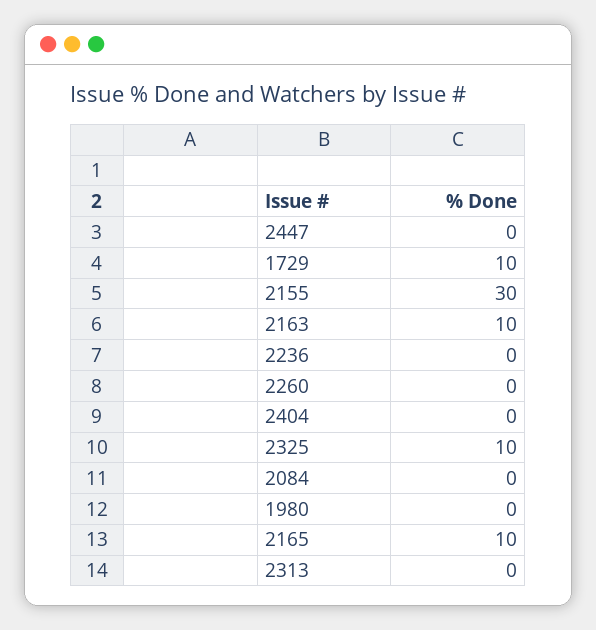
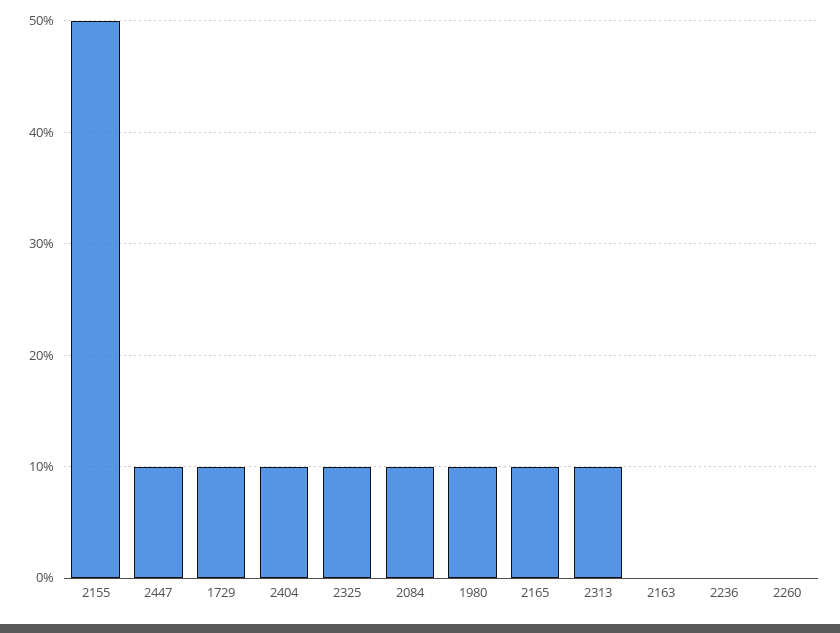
2447: 0 -> 10
2155: 30 -> 50
2163: 10 -> 0
2404: 0 -> 10
2084: 0 -> 10
1980: 0 -> 10
2313: 0 -> 10

